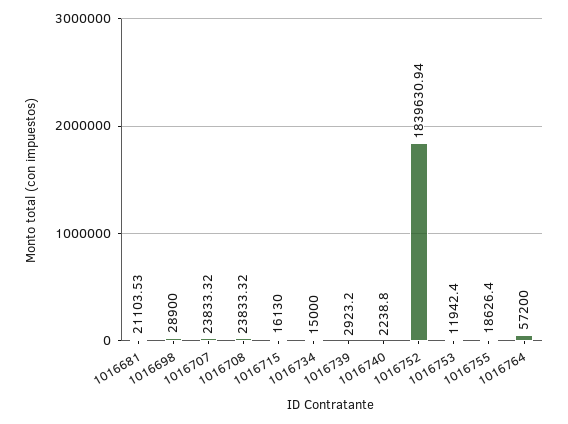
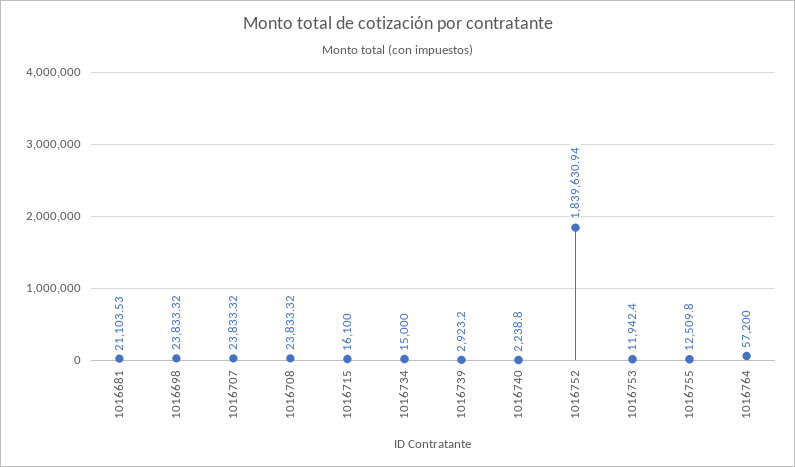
1016698: 28900 -> 23833.32
1016715: 16130 -> 16100
1016755: 18626.4 -> 12509.8

